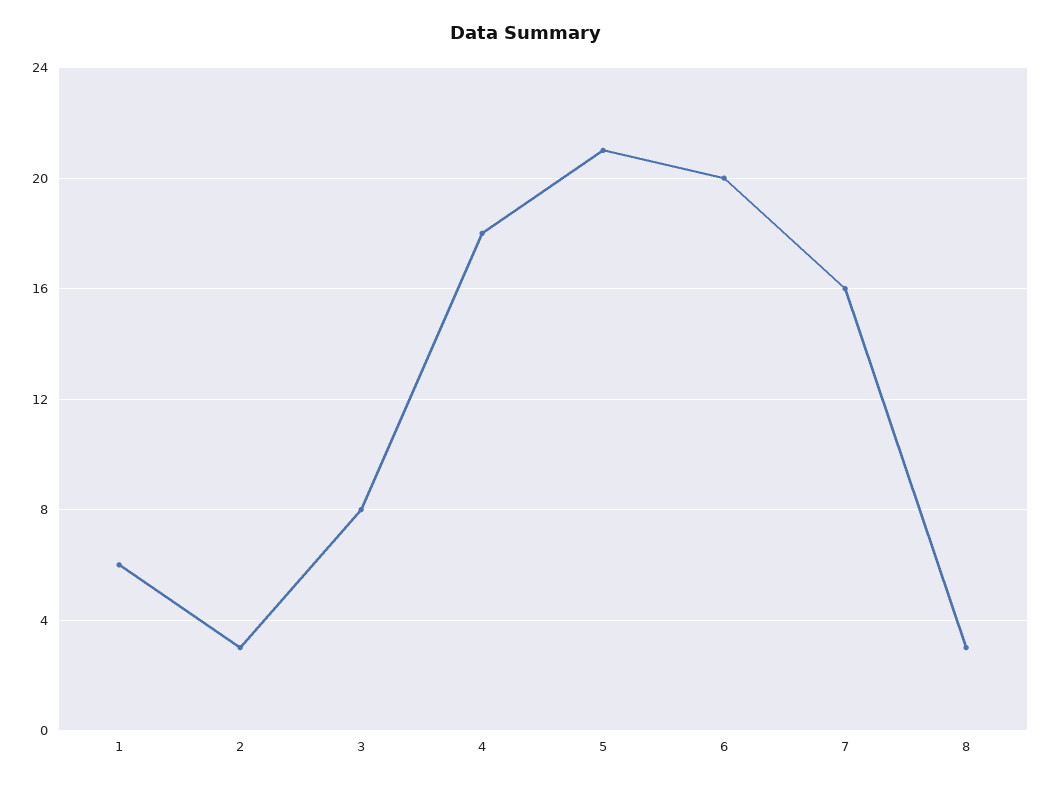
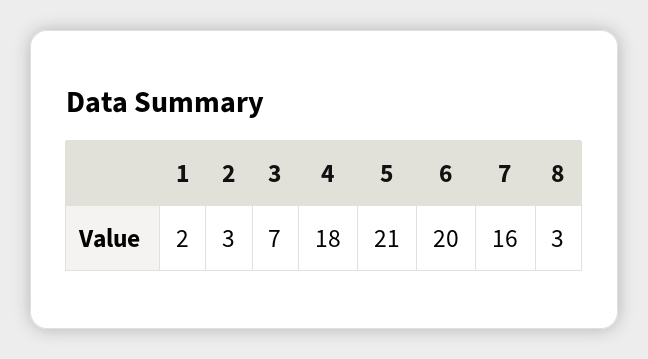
1: 6 -> 2
3: 8 -> 7

